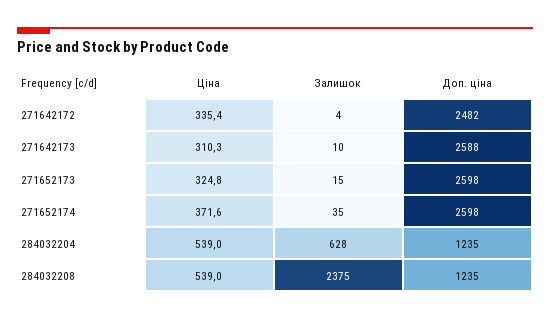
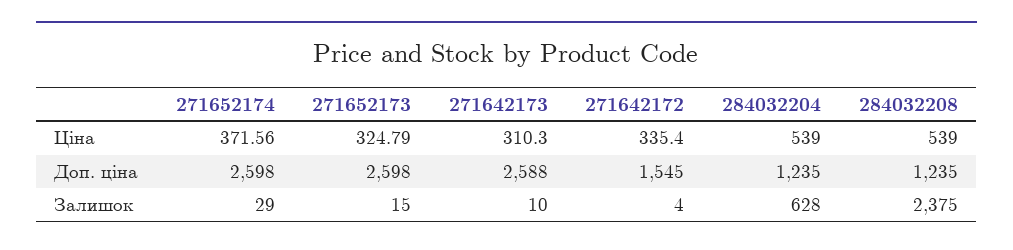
Доп. ціна, 271642172: 2482 -> 1545
Залишок, 271652174: 35 -> 29

